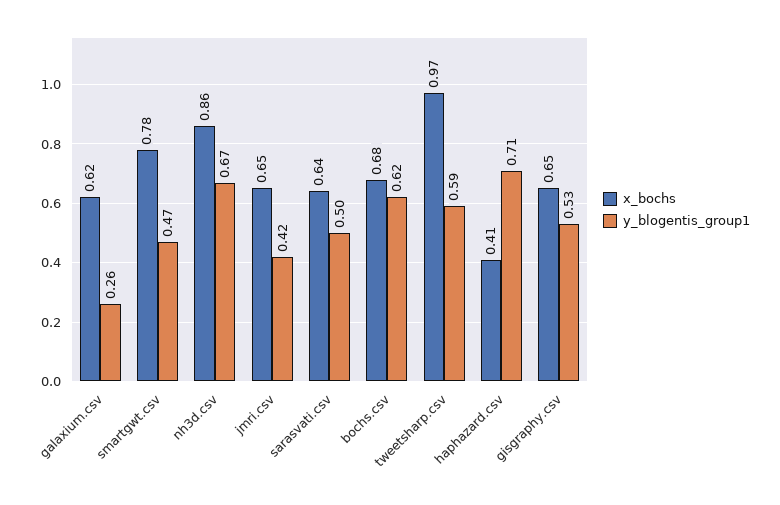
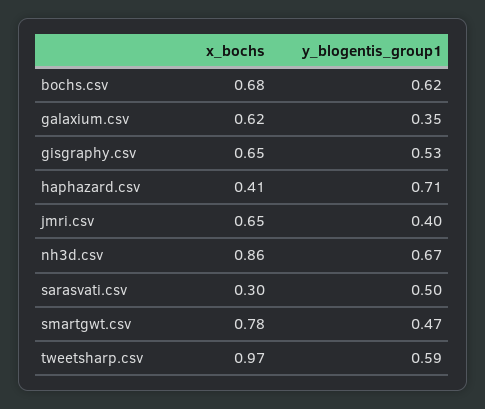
y_blogentis_group1, galaxium.csv: 0.26 -> 0.35
y_blogentis_group1, jmri.csv: 0.42 -> 0.4
x_bochs, sarasvati.csv: 0.64 -> 0.3

